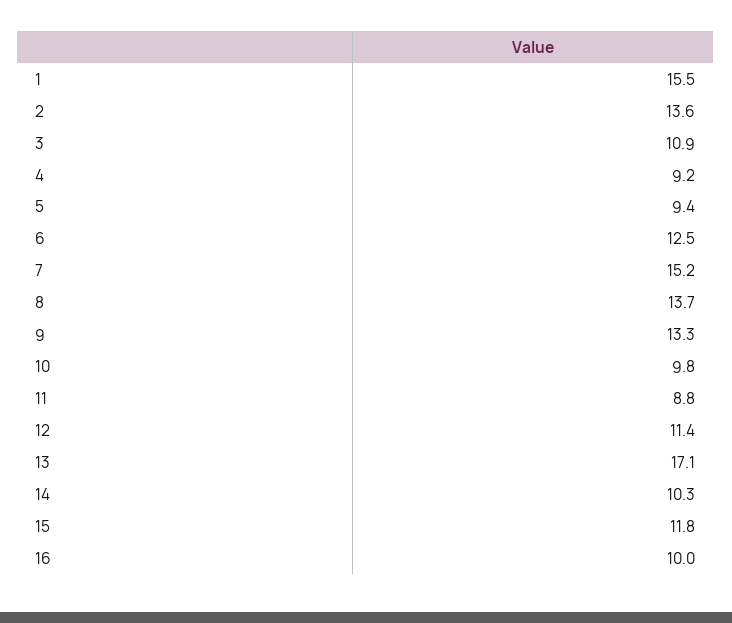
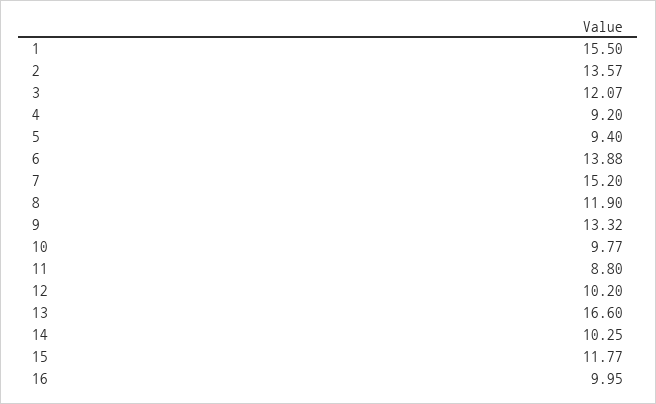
3: 10.9 -> 12.07
6: 12.5 -> 13.88
8: 13.7 -> 11.9
12: 11.4 -> 10.2
13: 17.1 -> 16.6

